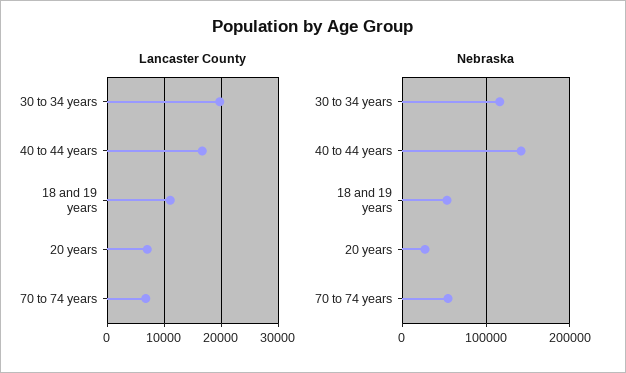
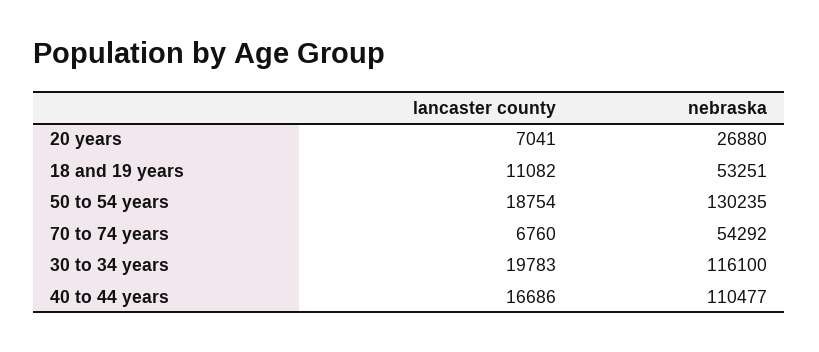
Nebraska, 40 to 44 years: 140000 -> 110477
Lancaster County, 50 to 54 years: none -> 18754
Nebraska, 50 to 54 years: none -> 130235

